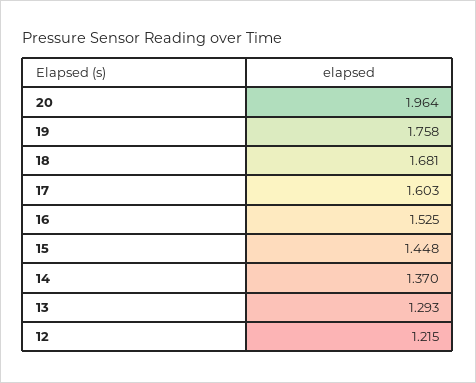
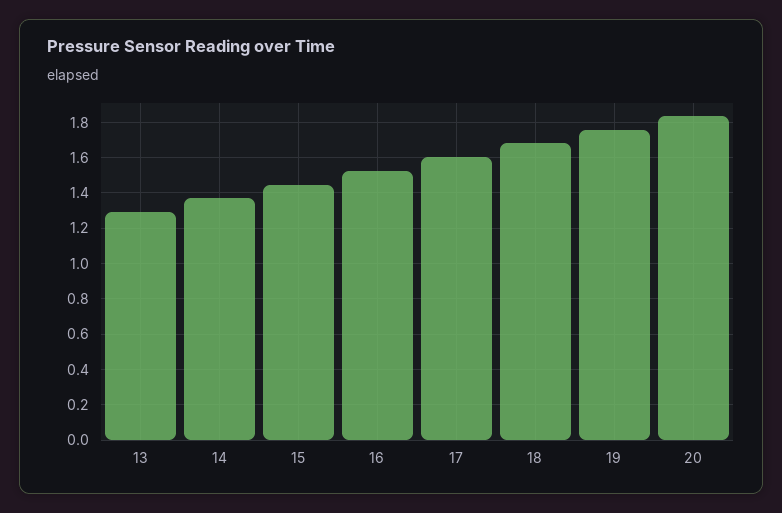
20: 1.964 -> 1.85
12: 1.215 -> none

